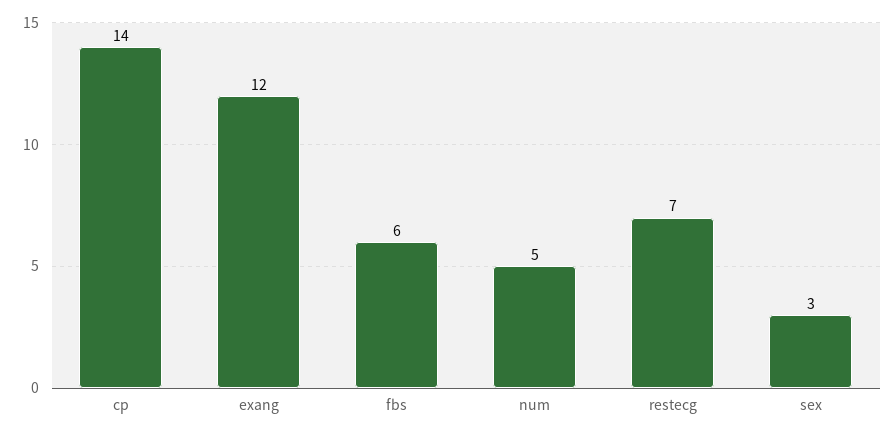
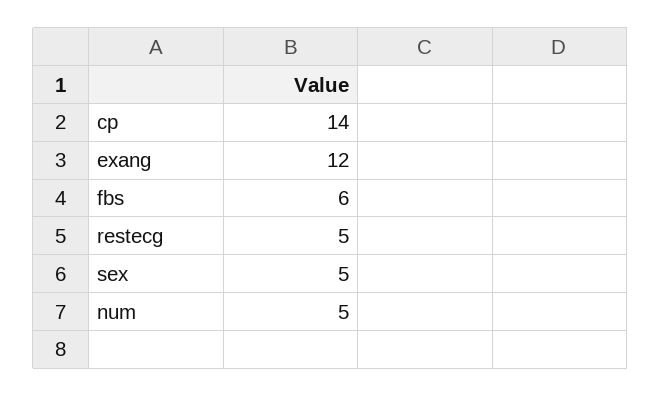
restecg: 7 -> 5
sex: 3 -> 5

